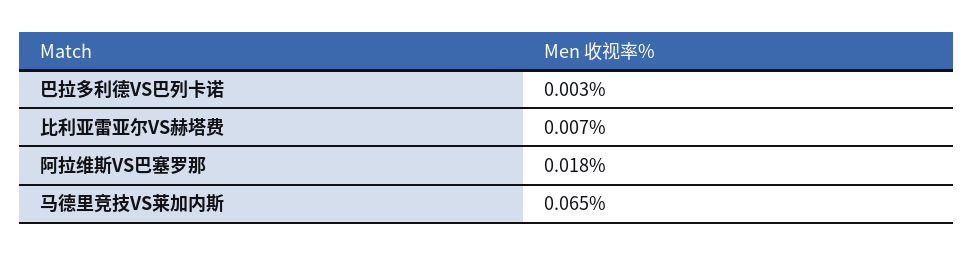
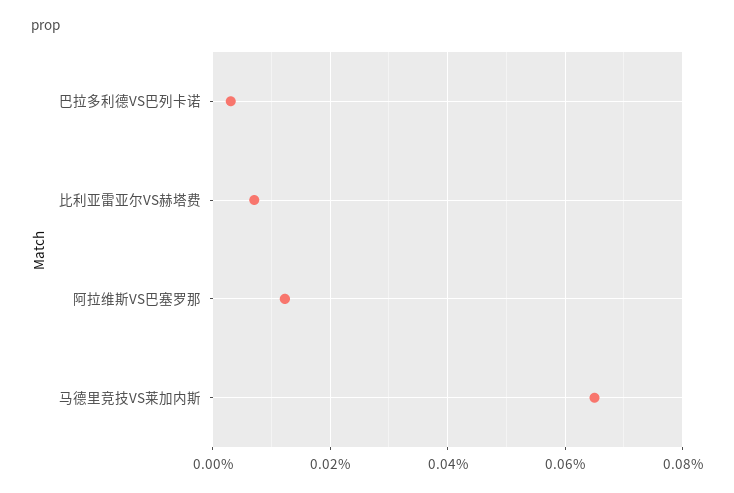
阿拉维斯VS巴塞罗那: 0.018 -> 0.012

